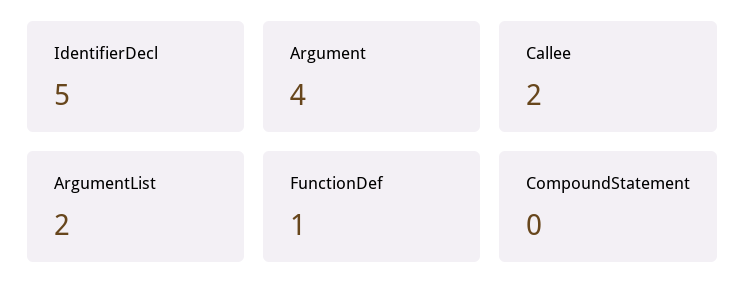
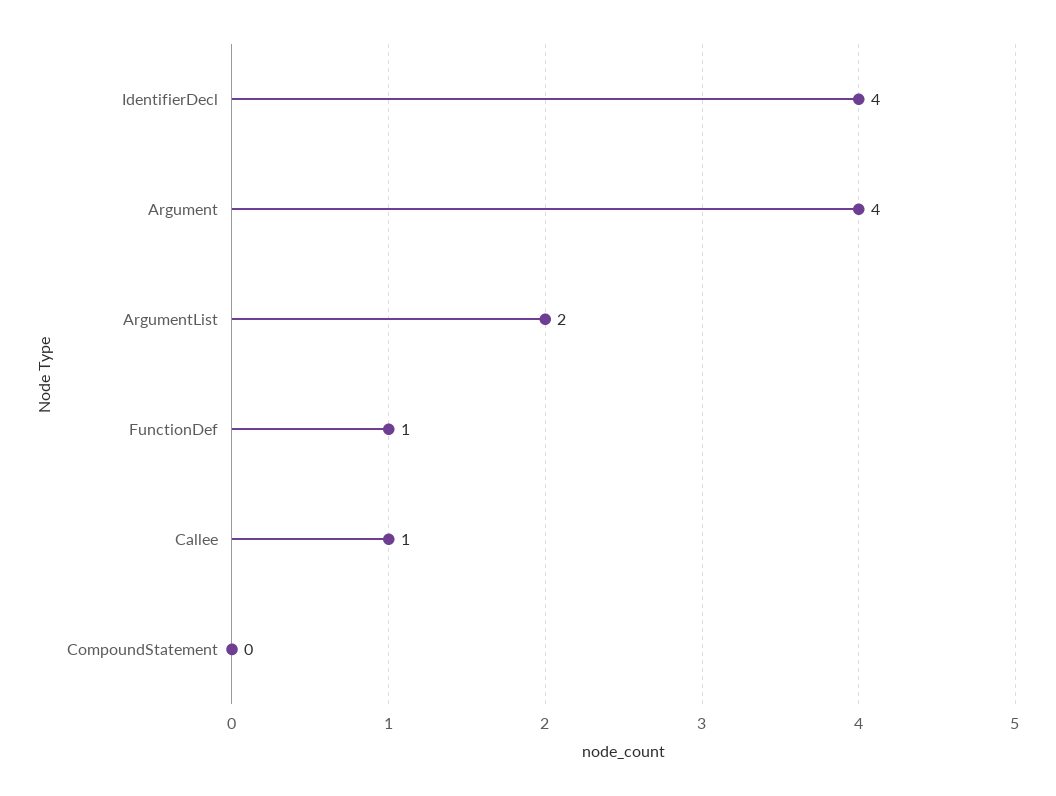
IdentifierDecl: 5 -> 4
Callee: 2 -> 1

